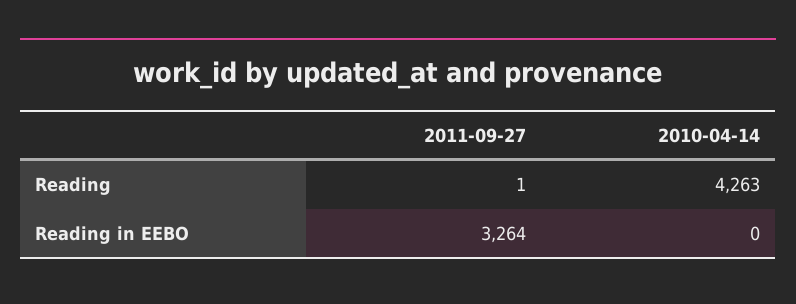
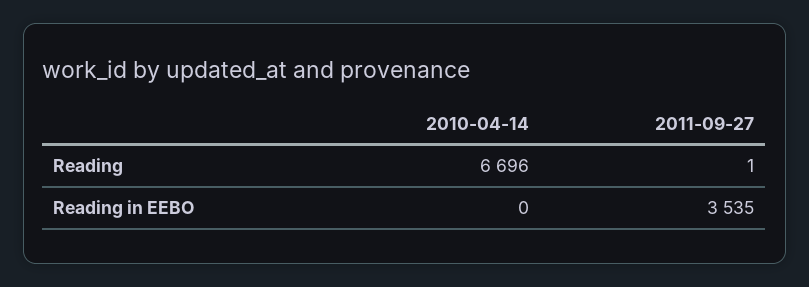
2010-04-14, Reading: 4263 -> 6696
2011-09-27, Reading in EEBO: 3264 -> 3535

